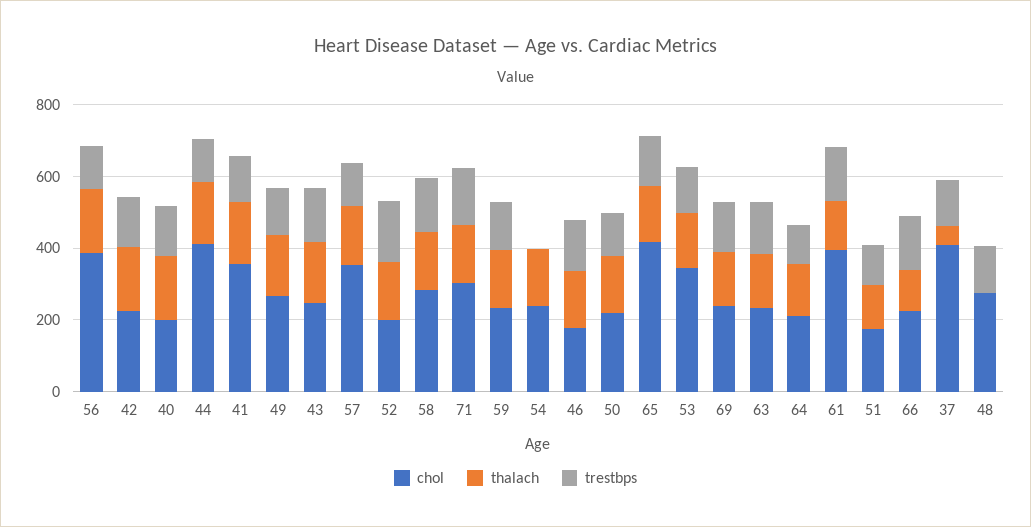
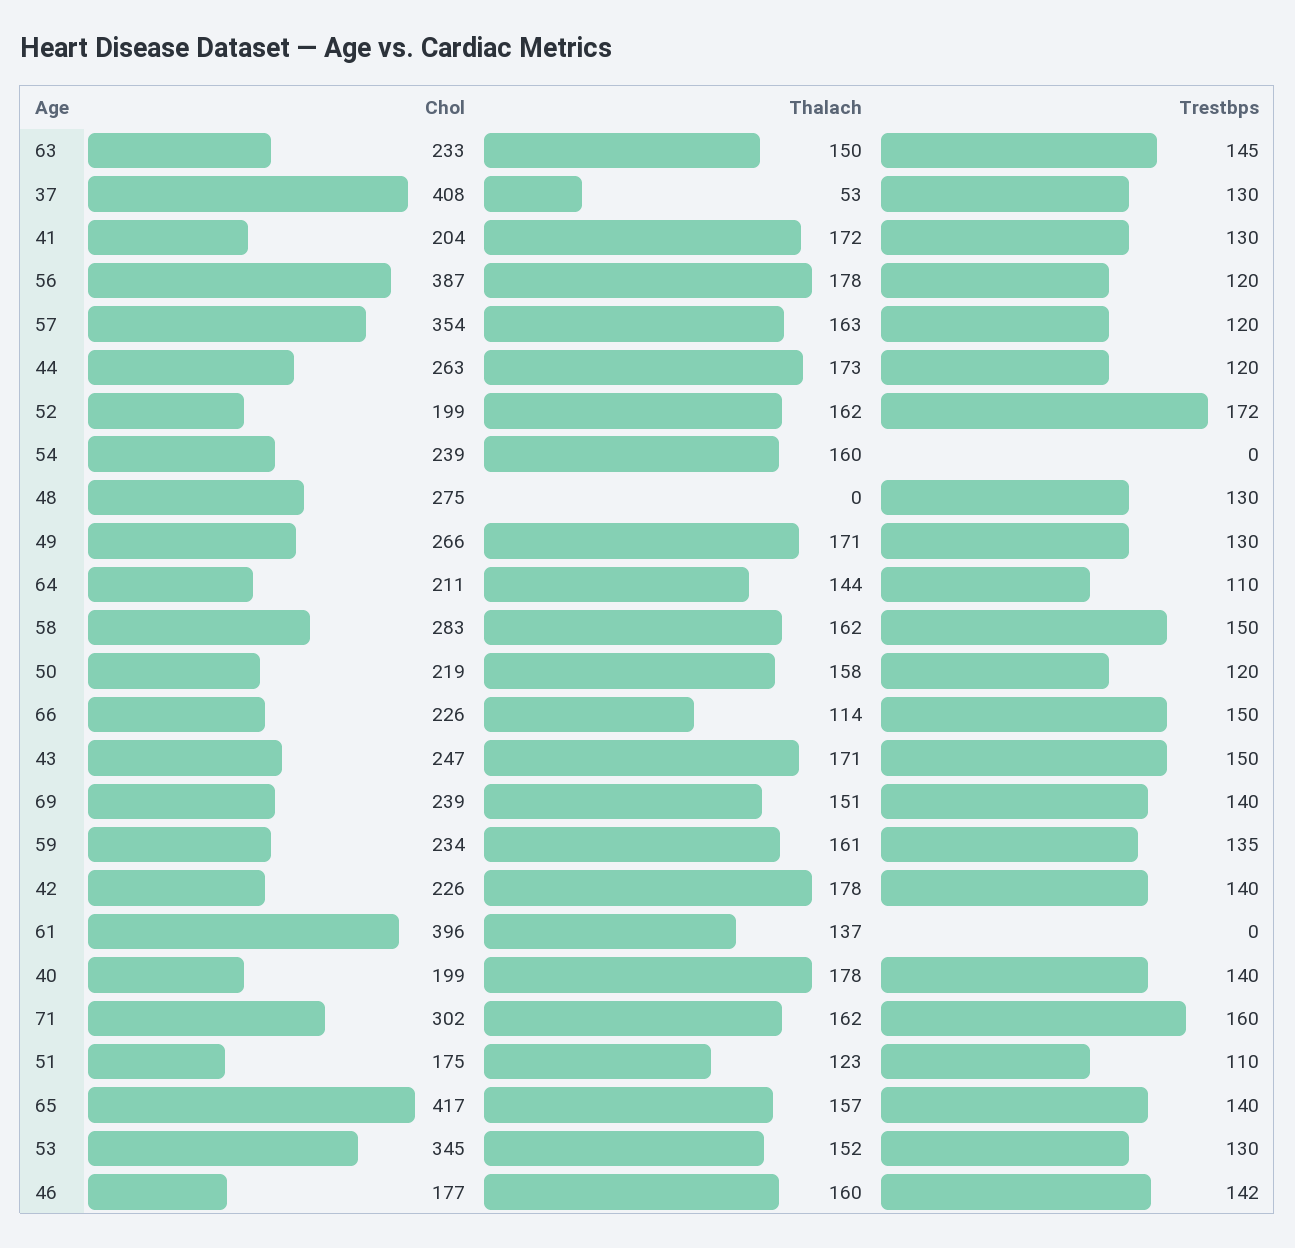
chol, 44: 400 -> 263
chol, 41: 350 -> 204
trestbps, 61: 150 -> 0

